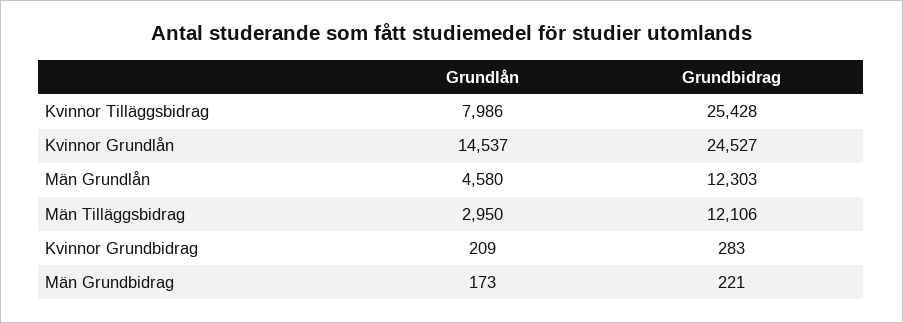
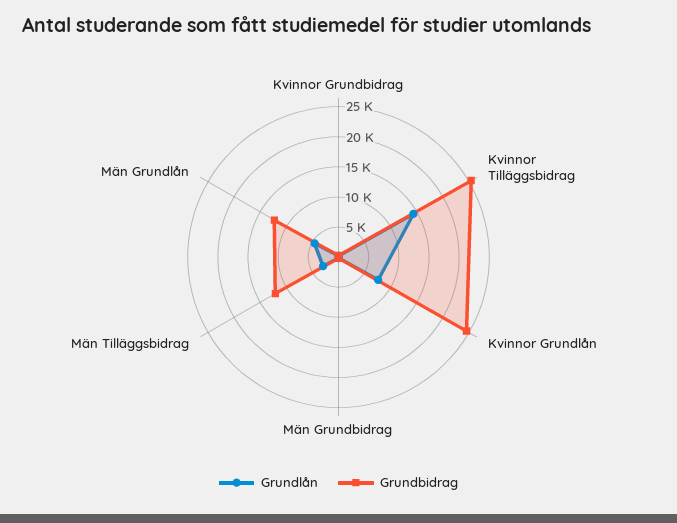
Grundlån, Kvinnor Tilläggsbidrag: 7986 -> 15000
Grundlån, Kvinnor Grundlån: 14537 -> 7500

